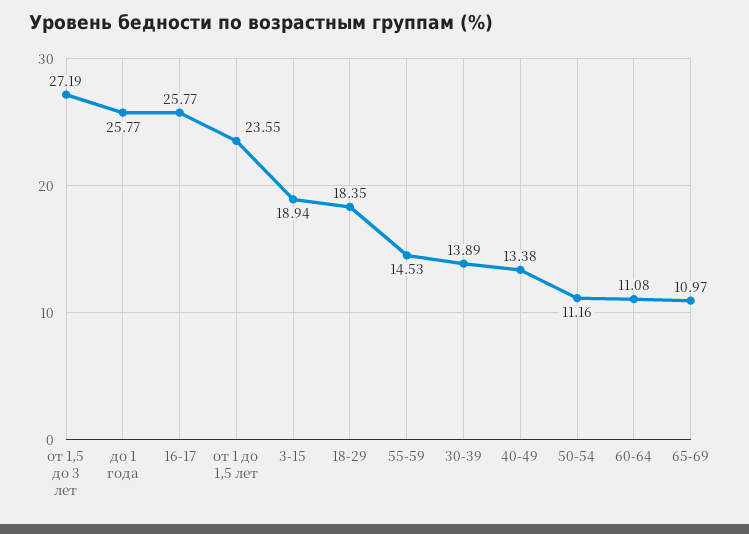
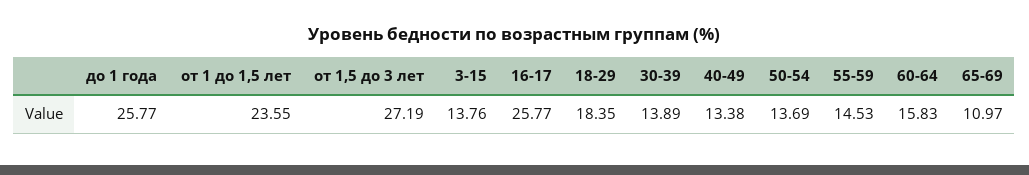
3-15: 18.94 -> 13.76
50-54: 11.16 -> 13.69
60-64: 11.08 -> 15.83

